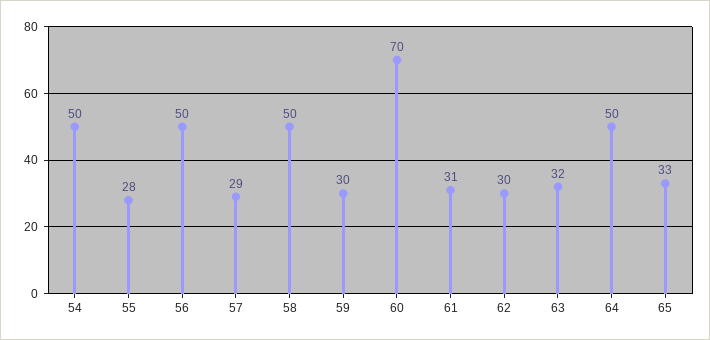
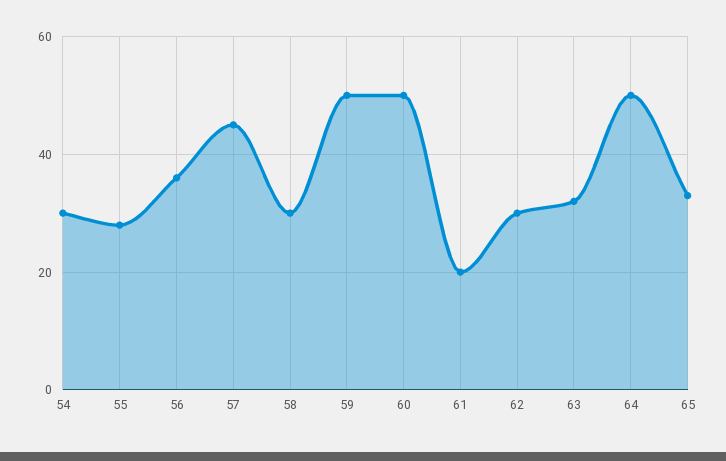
54: 50 -> 30
56: 50 -> 35
57: 29 -> 45
58: 50 -> 30
59: 30 -> 50
60: 70 -> 50
61: 31 -> 20

